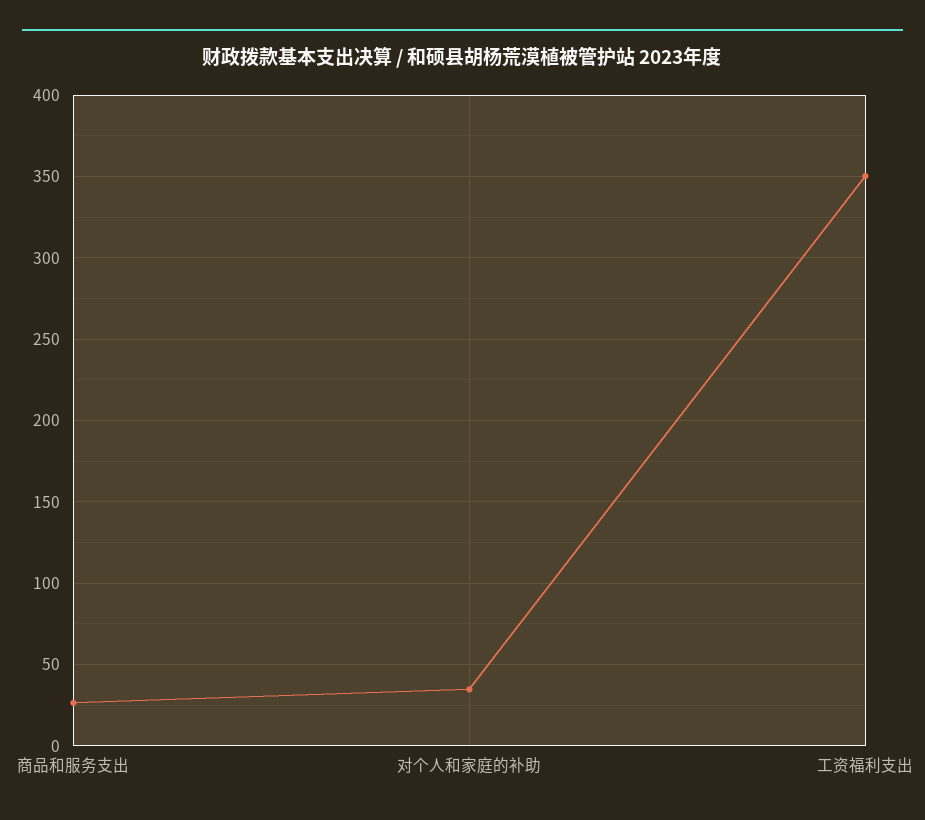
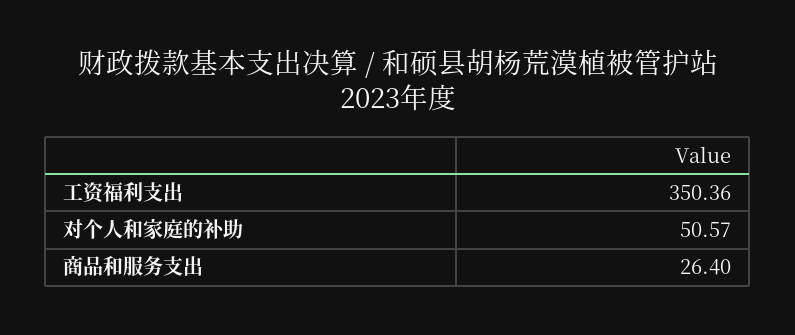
对个人和家庭的补助: 35 -> 50.57

